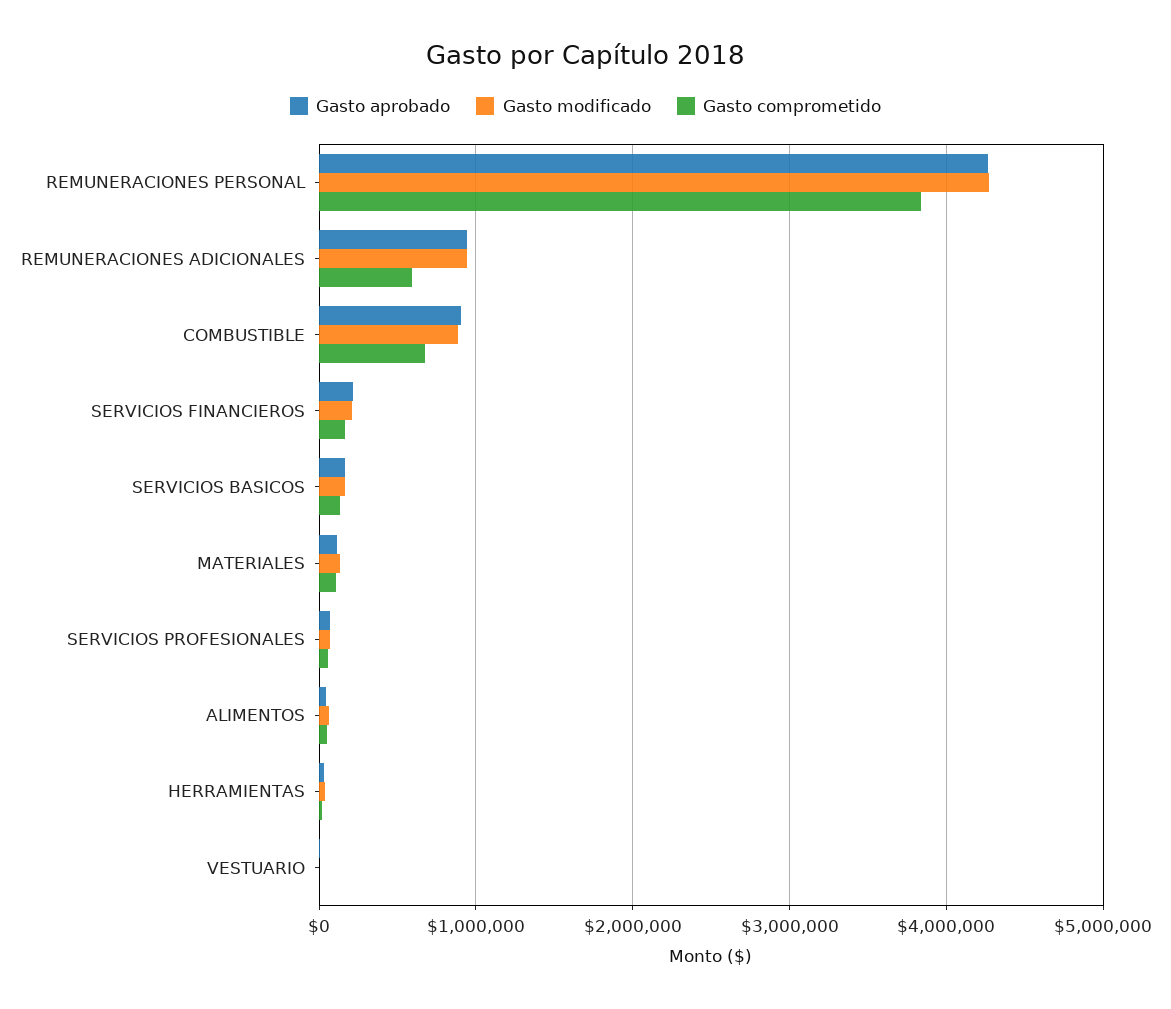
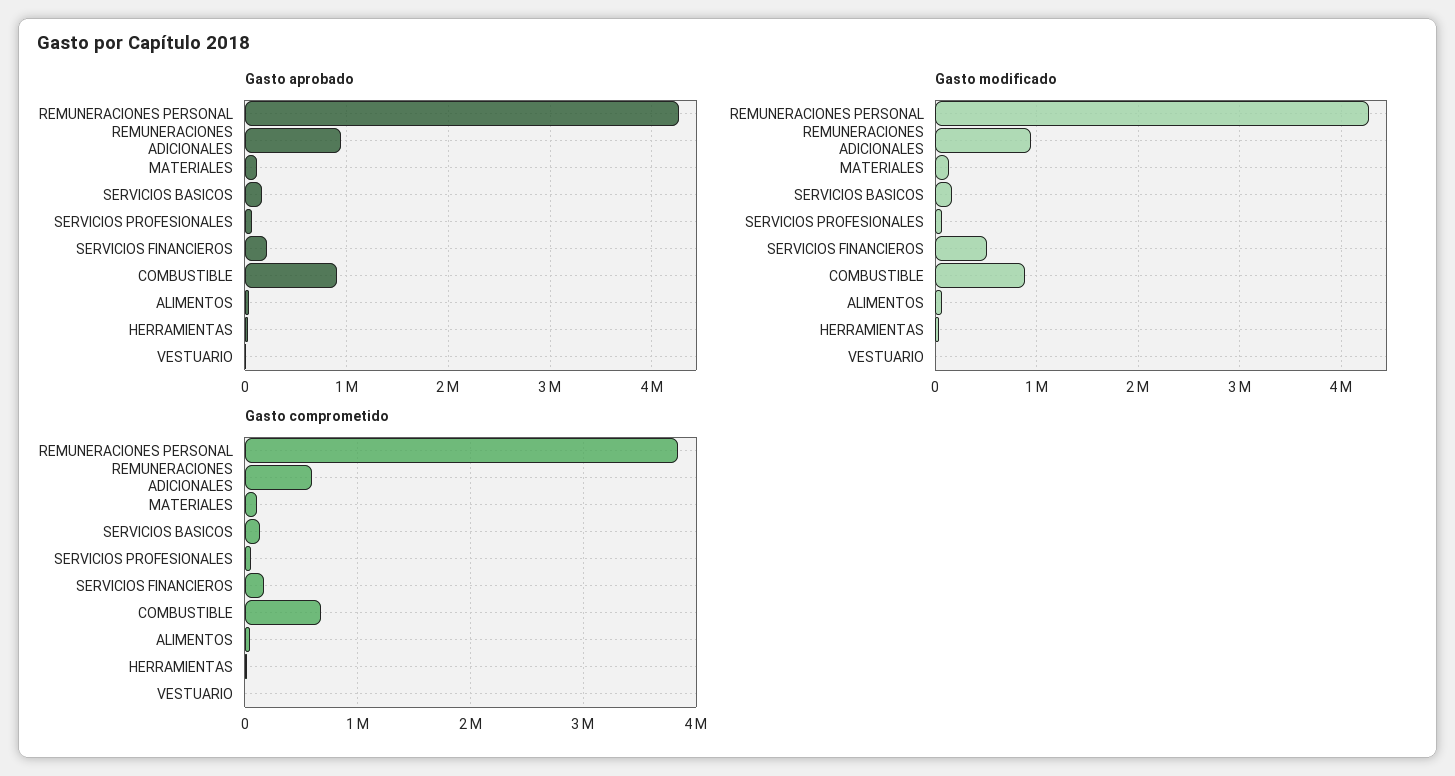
Gasto modificado, SERVICIOS FINANCIEROS: 200000 -> 500000

